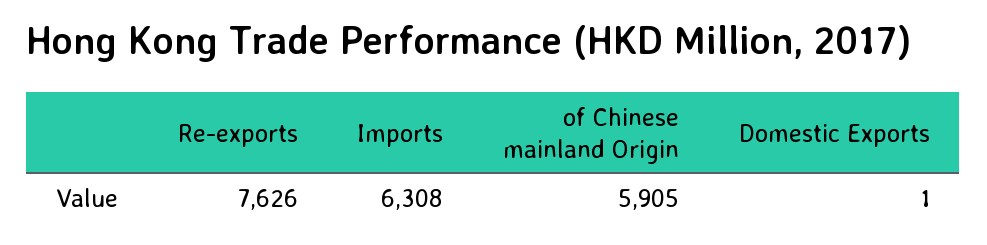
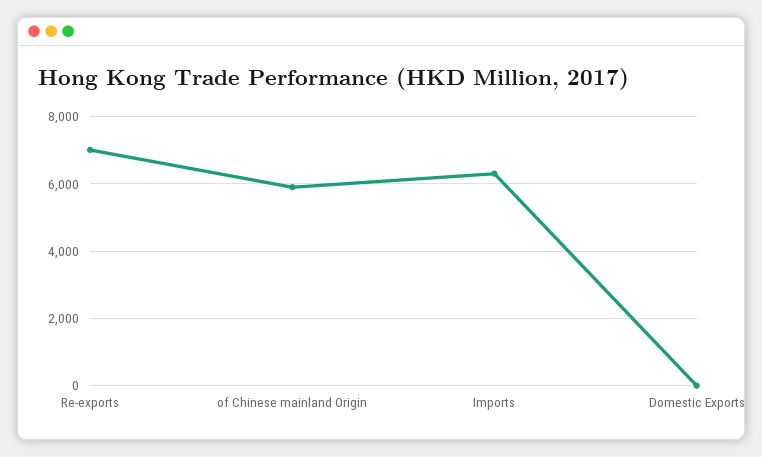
Re-exports: 7626 -> 7000

